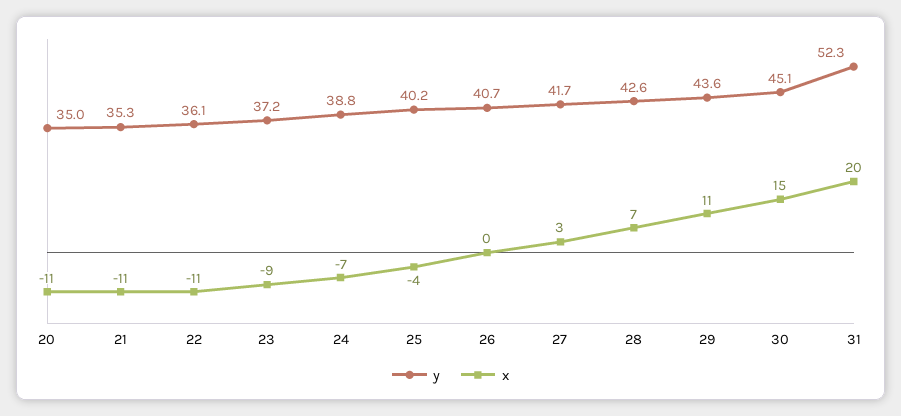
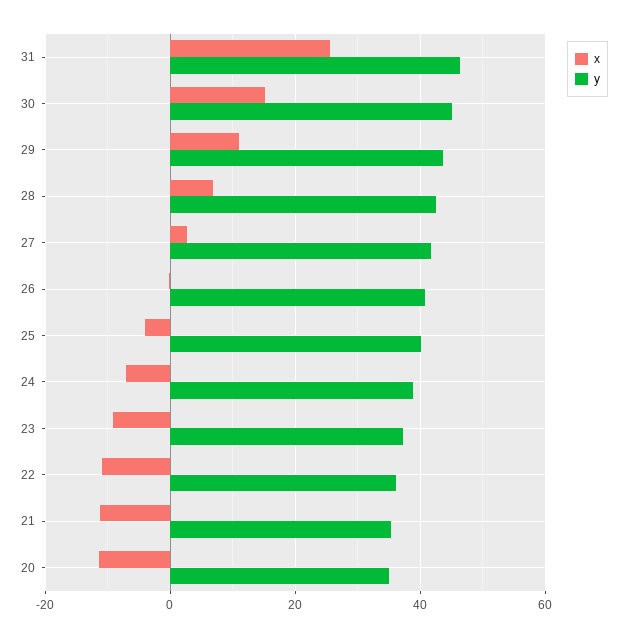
y, 31: 52.3 -> 46
x, 31: 20 -> 26

